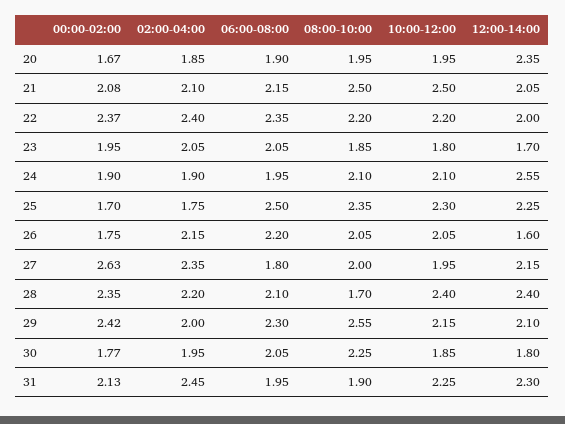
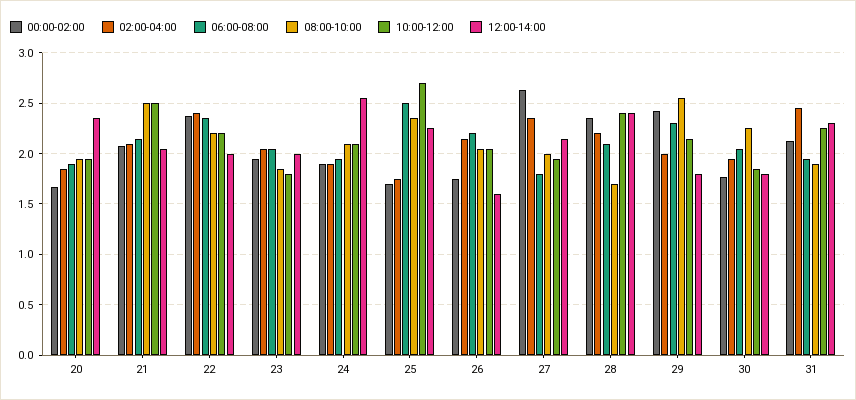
12:00-14:00, 23: 1.7 -> 2
10:00-12:00, 25: 2.3 -> 2.7
12:00-14:00, 29: 2.1 -> 1.8

